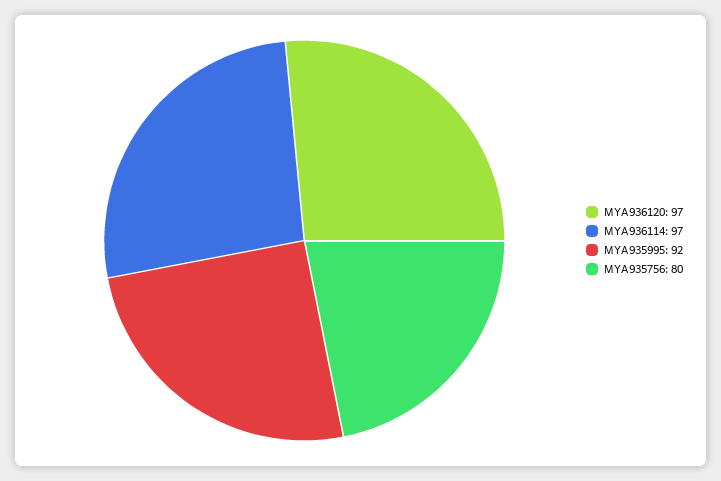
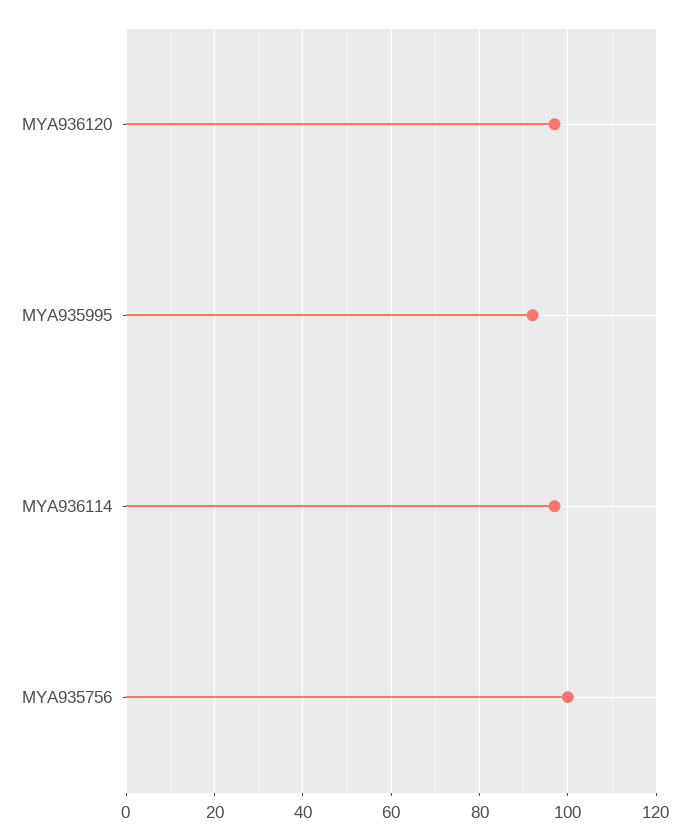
MYA935756: 80 -> 100

